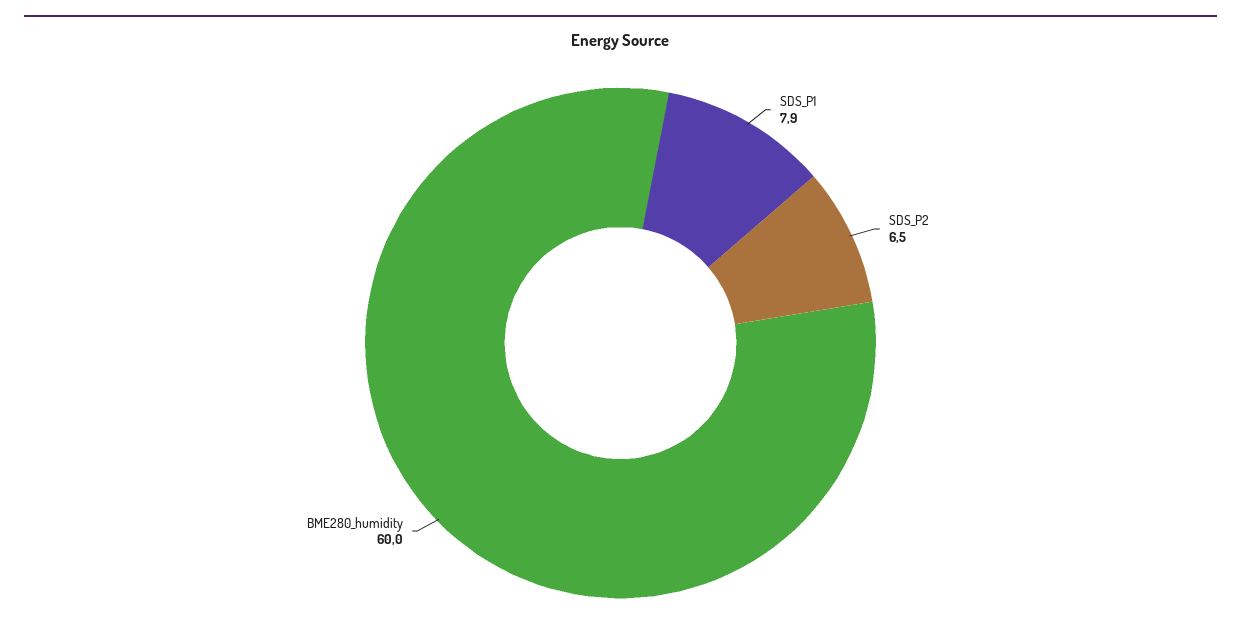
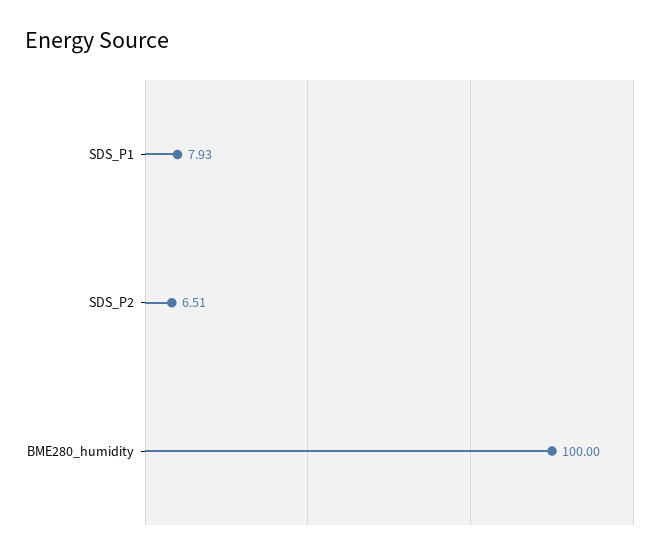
BME280_humidity: 60 -> 100

